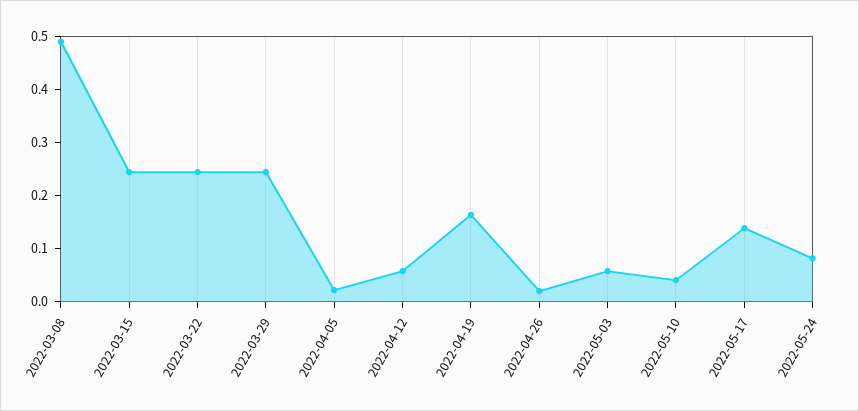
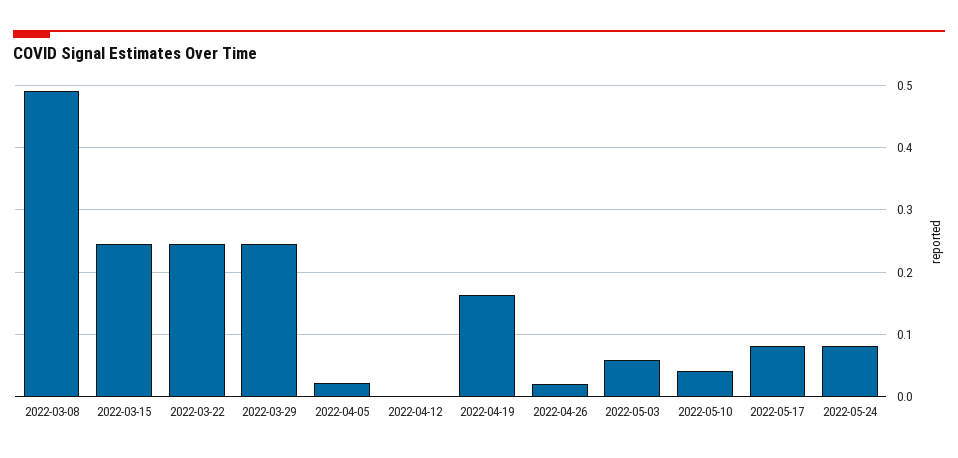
2022-04-12: 0.06 -> 0
2022-05-17: 0.14 -> 0.08

